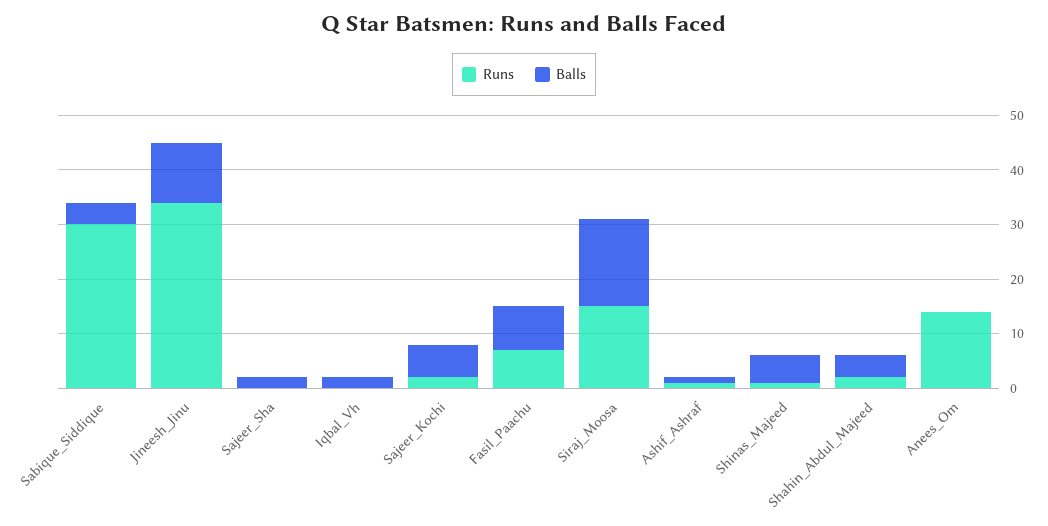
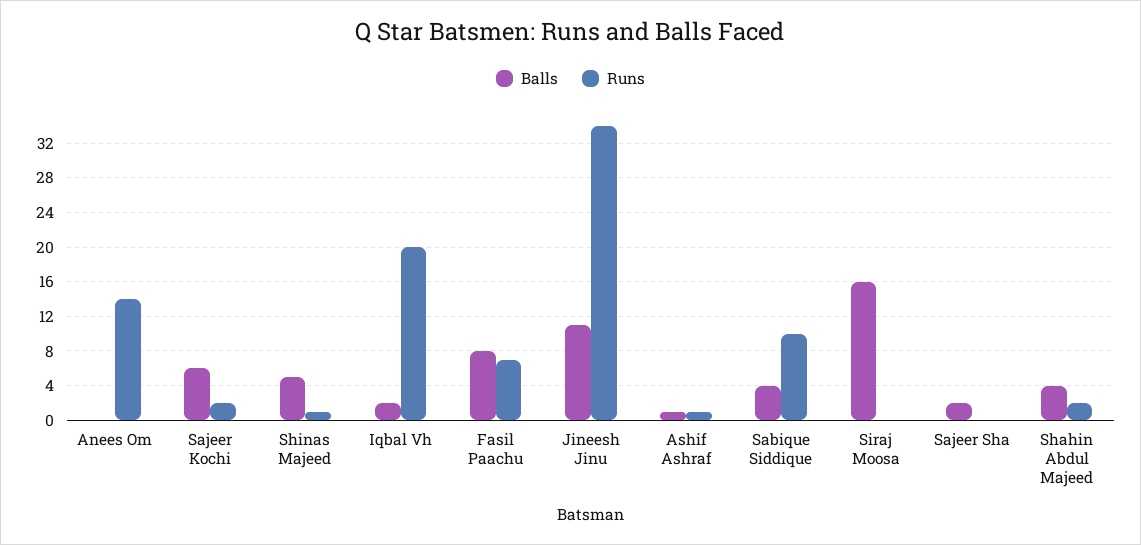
Runs, Sabique_Siddique: 30 -> 10
Runs, Iqbal_Vh: 0 -> 20
Runs, Siraj_Moosa: 15 -> 0

